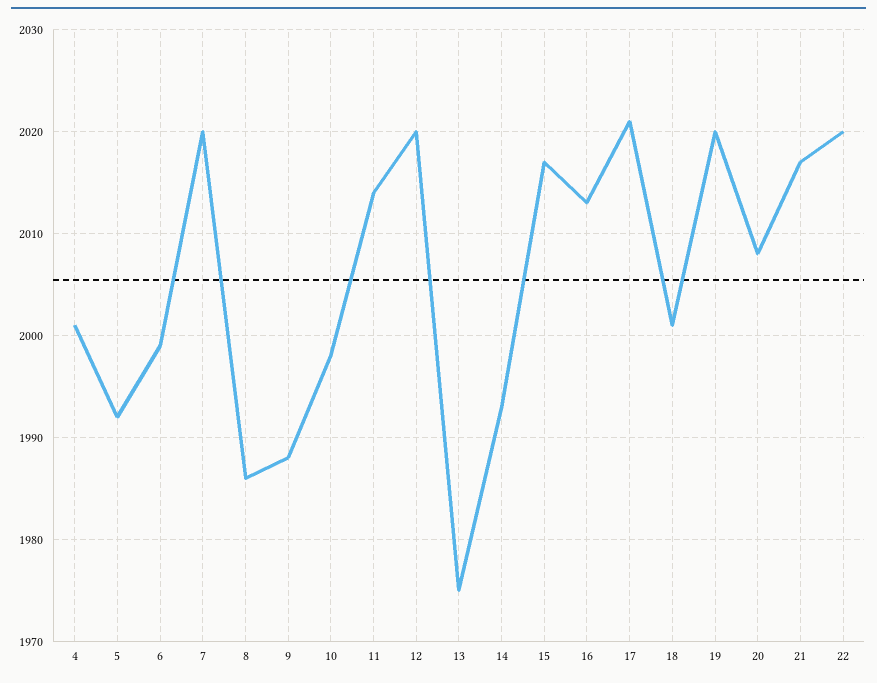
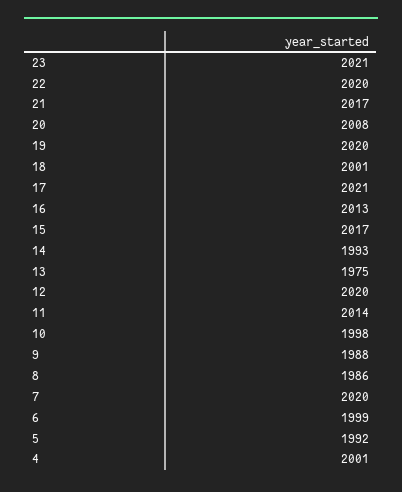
23: none -> 2021

